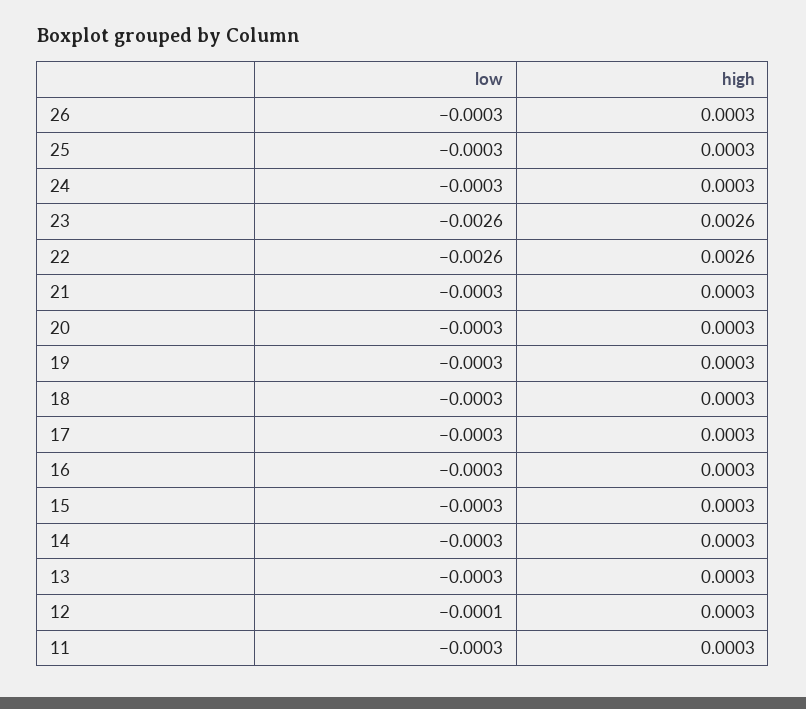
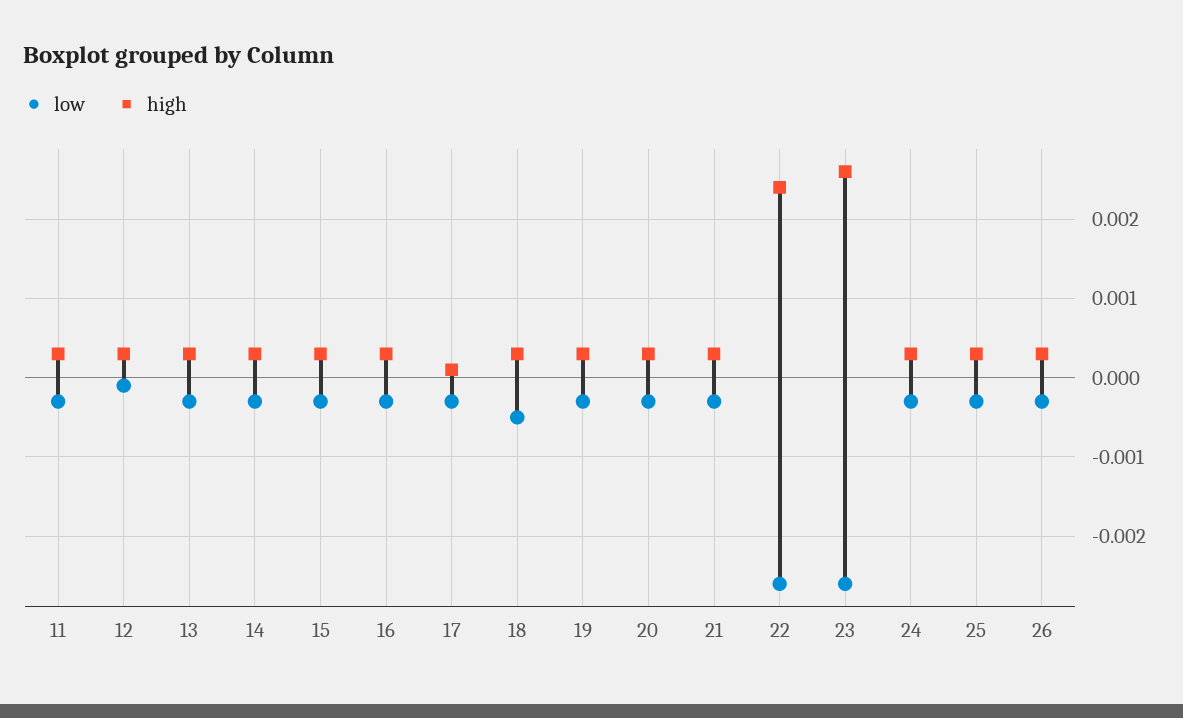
high, 22: 0.0026 -> 0.0024
low, 18: -0.0003 -> -0.0005
high, 17: 0.0003 -> 0.0001

